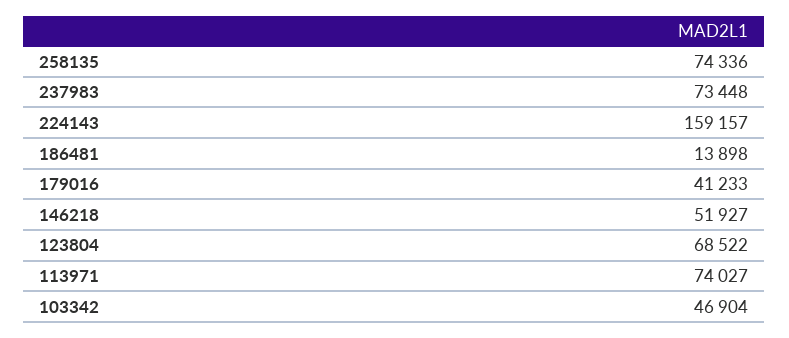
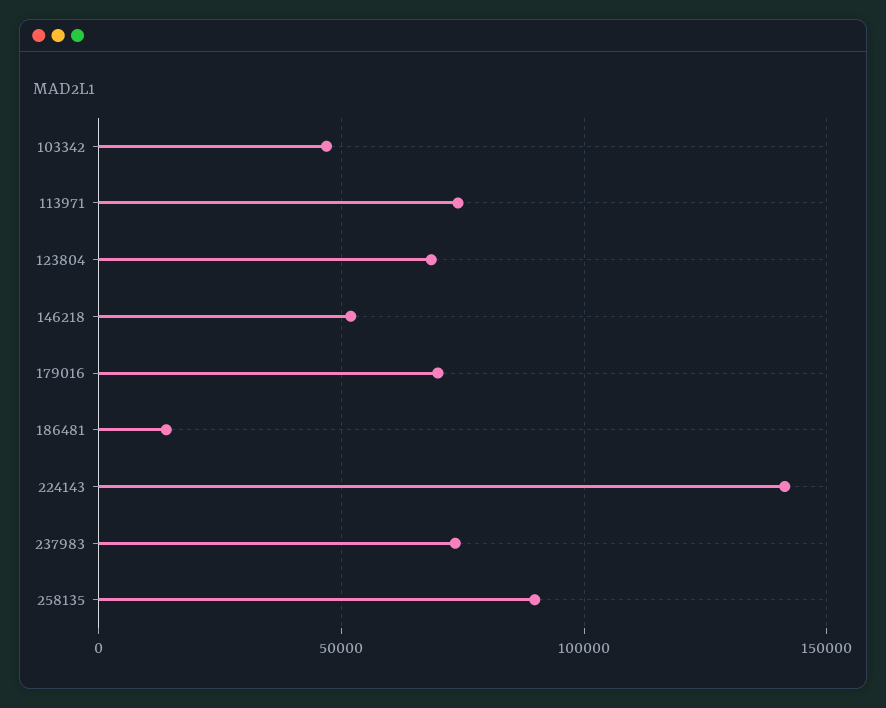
258135: 74336 -> 90000
224143: 159157 -> 140000
179016: 41233 -> 70000

